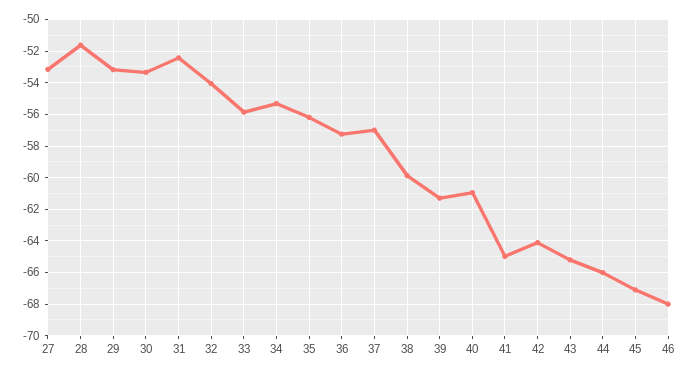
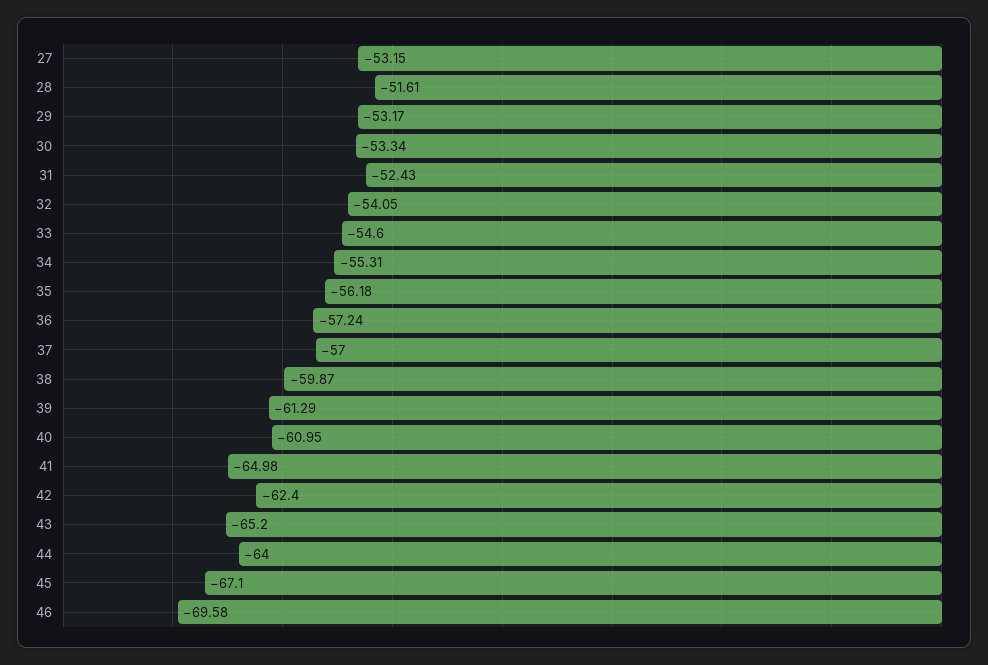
33: -56 -> -54.6
42: -64 -> -62.4
44: -66 -> -64
46: -68 -> -69.58

